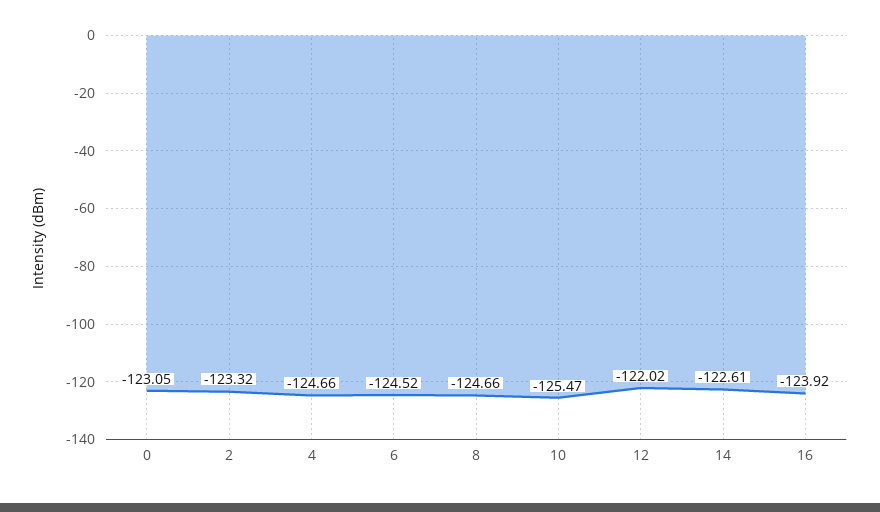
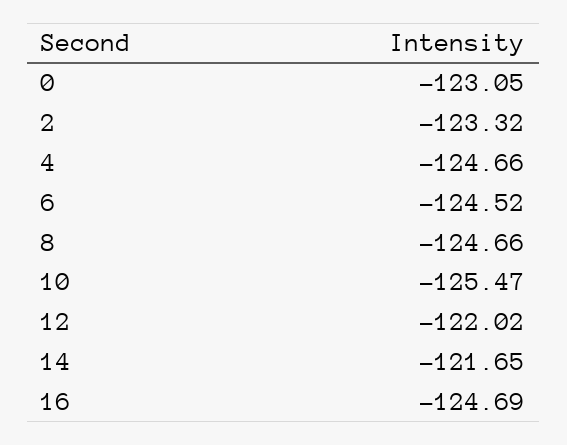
14: -122.61 -> -121.65
16: -123.92 -> -124.69

